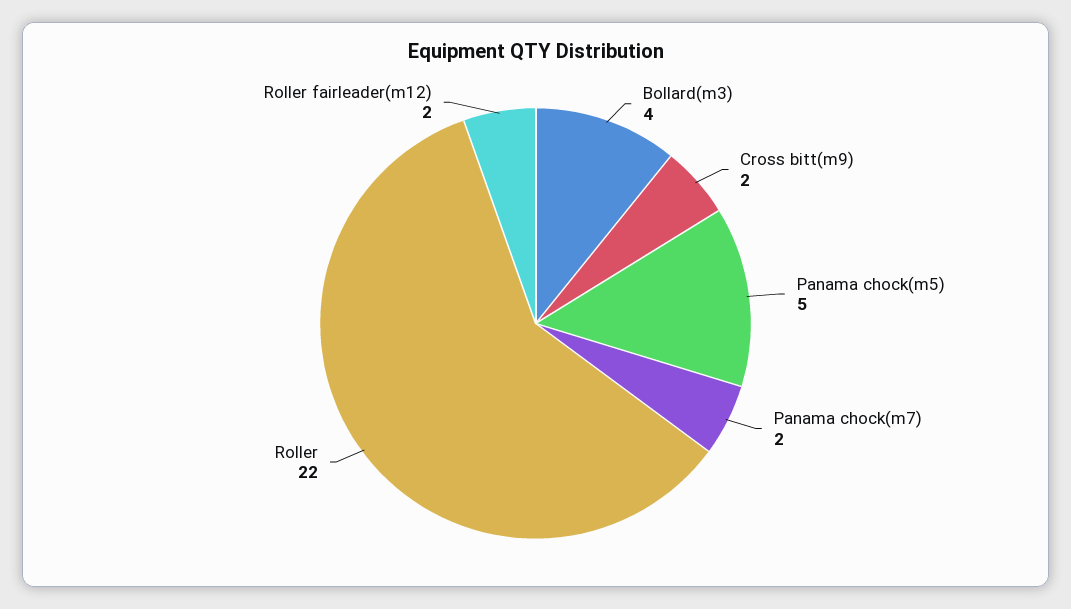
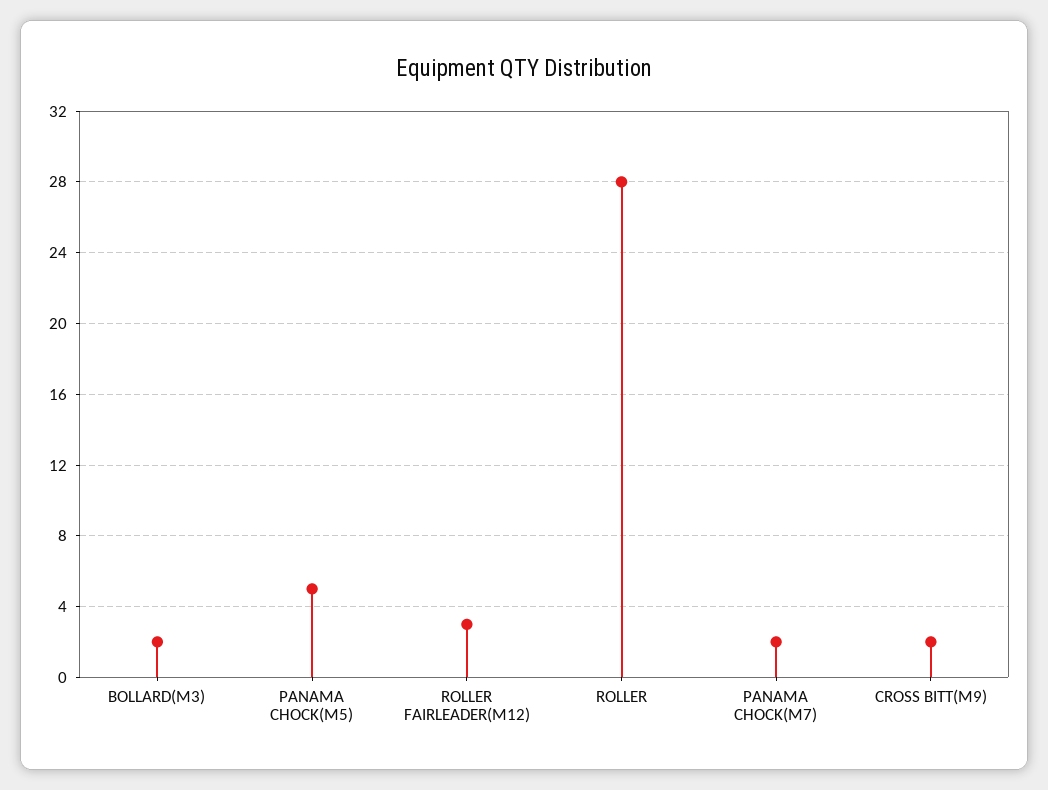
Bollard(m3): 4 -> 2
Roller: 22 -> 28
Roller fairleader(m12): 2 -> 3

